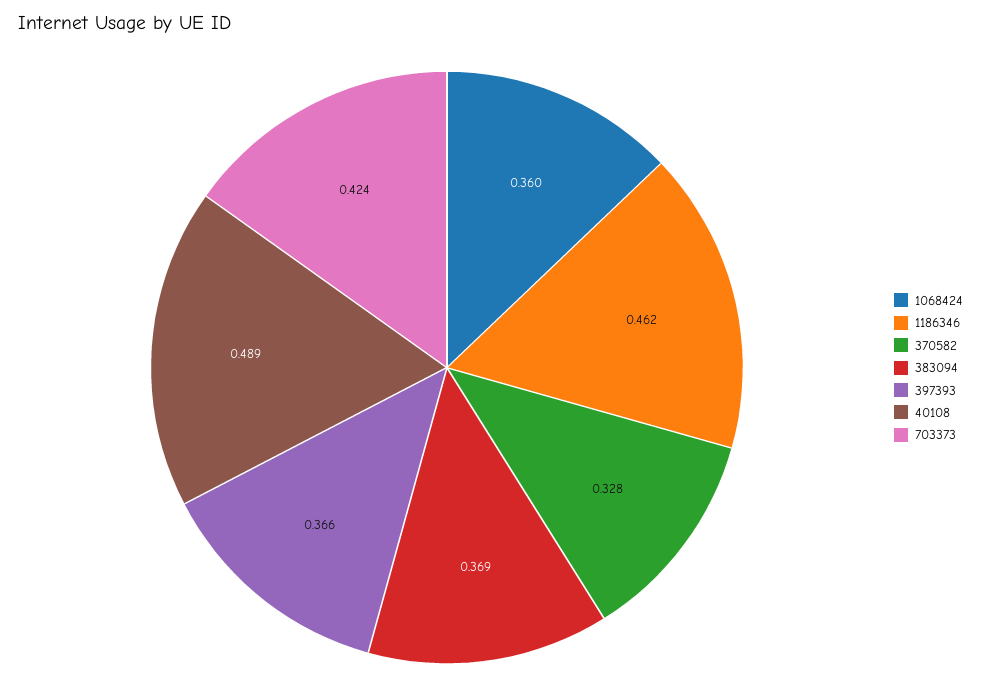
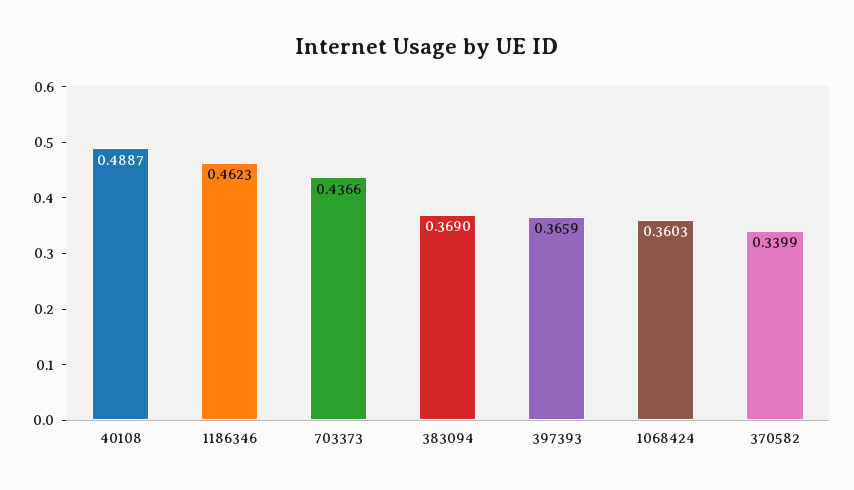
370582: 0.328 -> 0.3399
703373: 0.424 -> 0.4366

